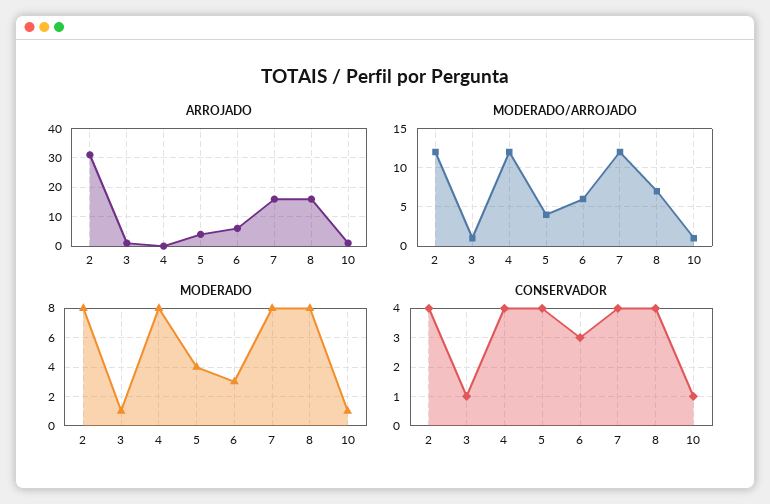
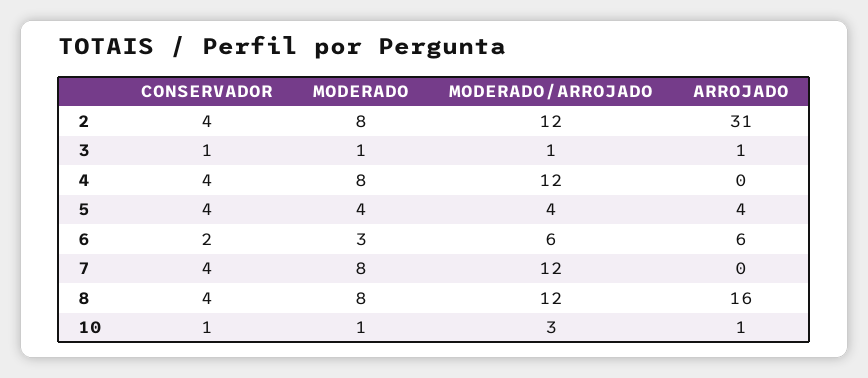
ARROJADO, 7: 15 -> 0
MODERADO/ARROJADO, 8: 7 -> 12
MODERADO/ARROJADO, 10: 1 -> 3
CONSERVADOR, 6: 3 -> 2

